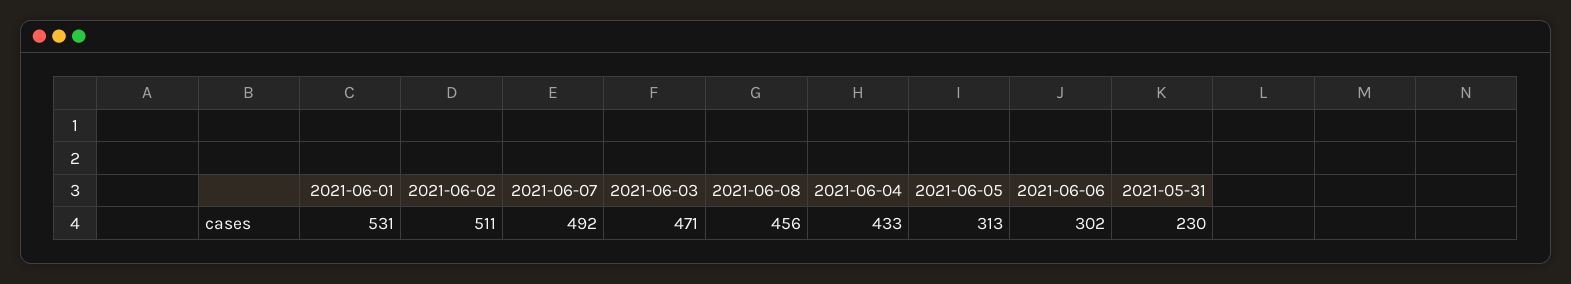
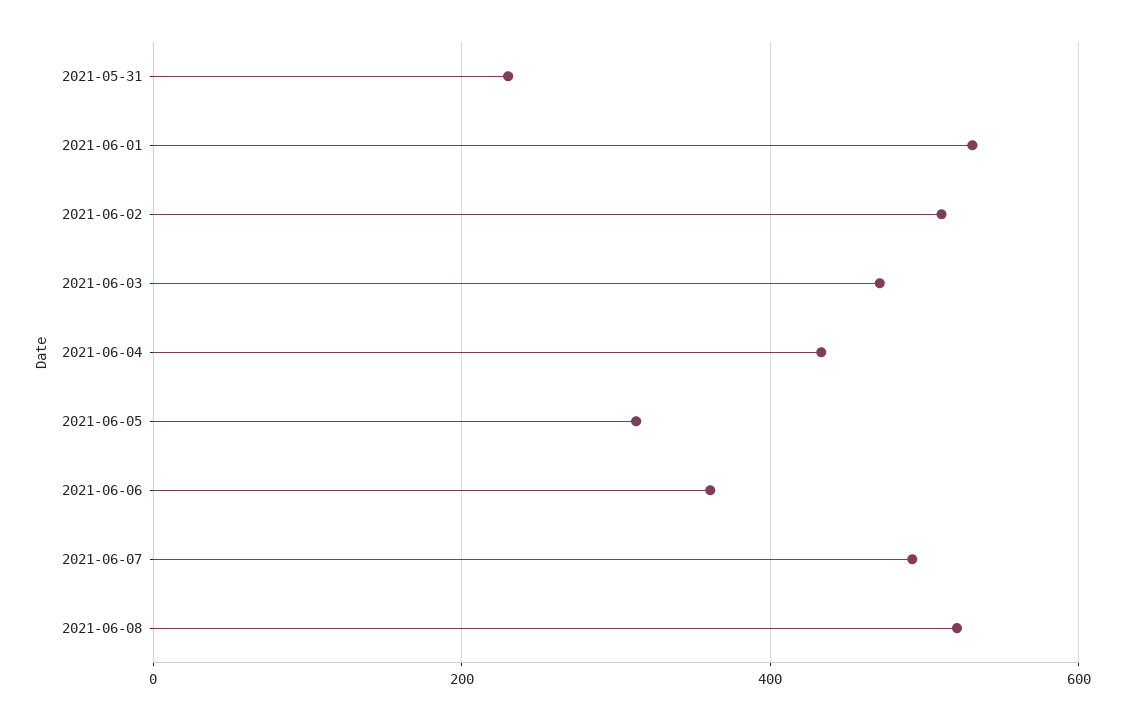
2021-06-08: 456 -> 520
2021-06-06: 302 -> 360

